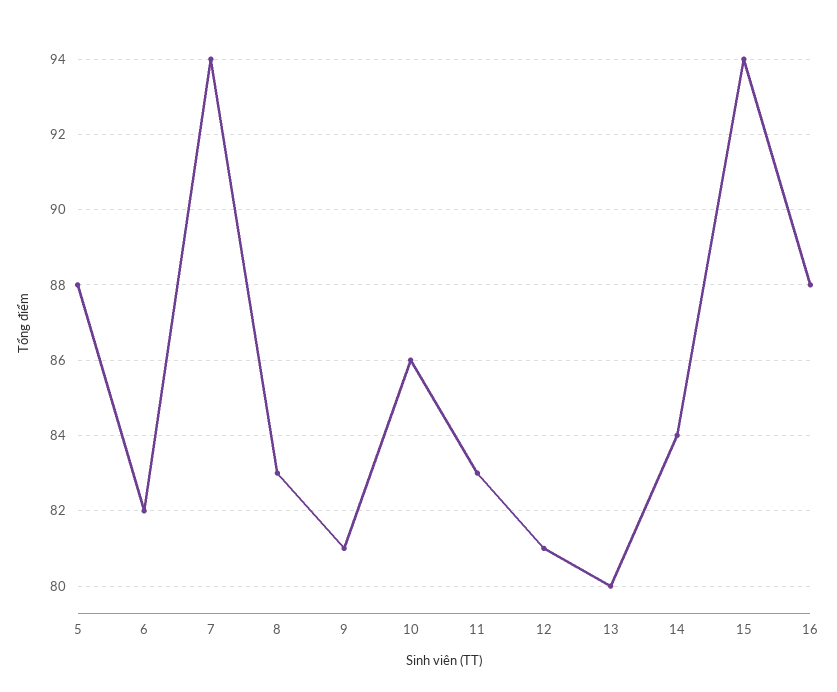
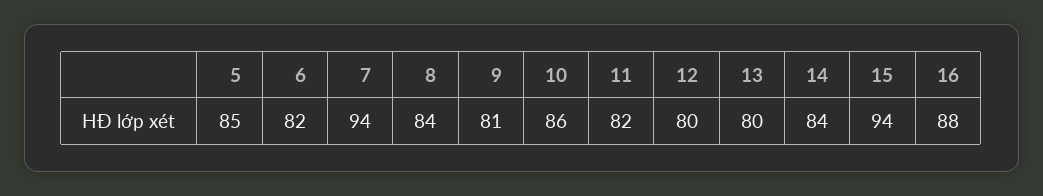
5: 88 -> 85
8: 83 -> 84
11: 83 -> 82
12: 81 -> 80

